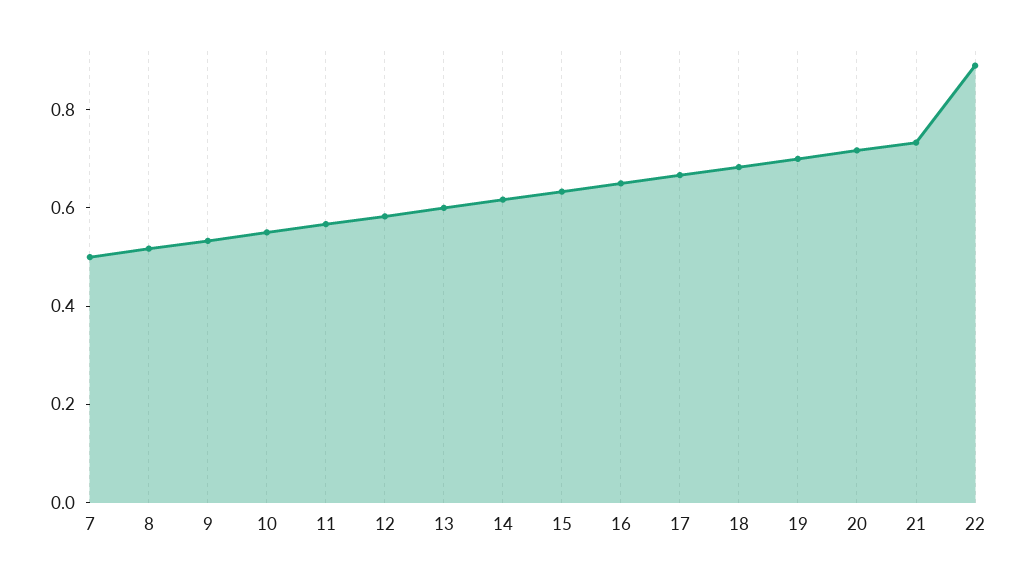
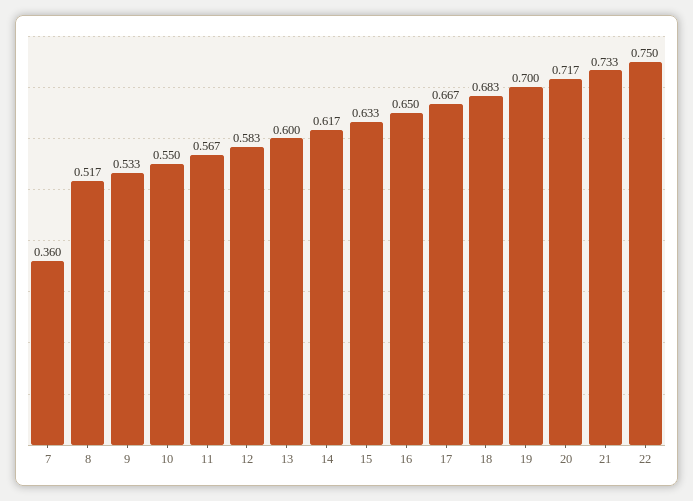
7: 0.5 -> 0.36
22: 0.9 -> 0.75

